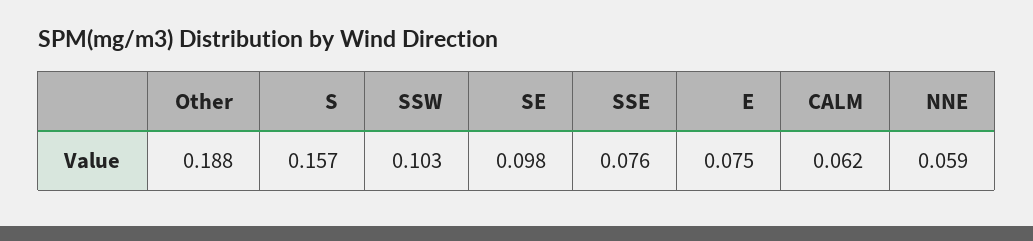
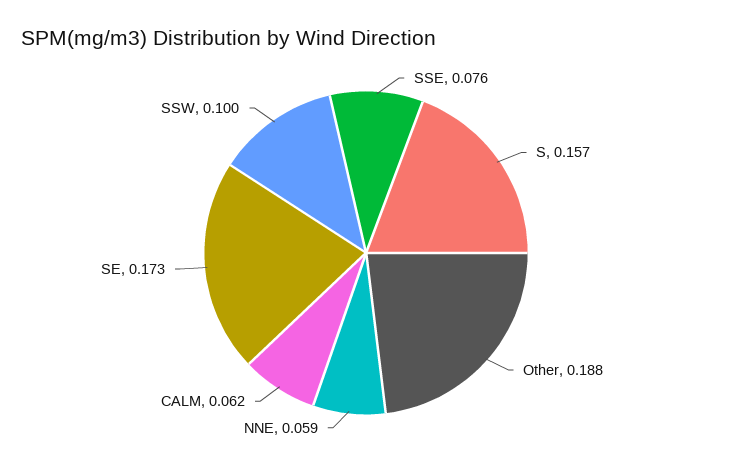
SSW: 0.103 -> 0.1
SE: 0.098 -> 0.173
E: 0.075 -> none

